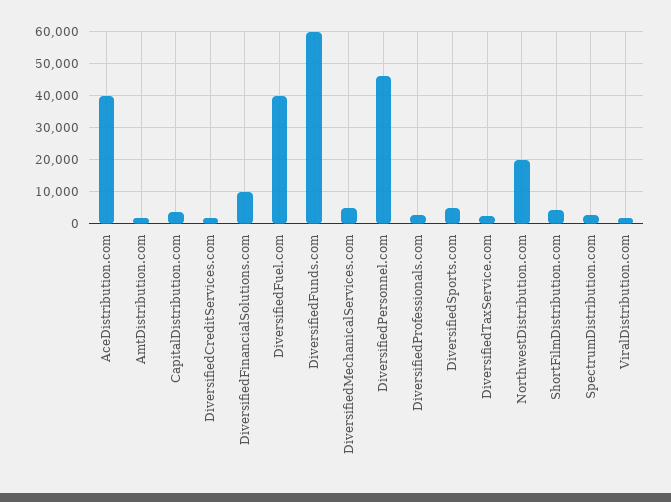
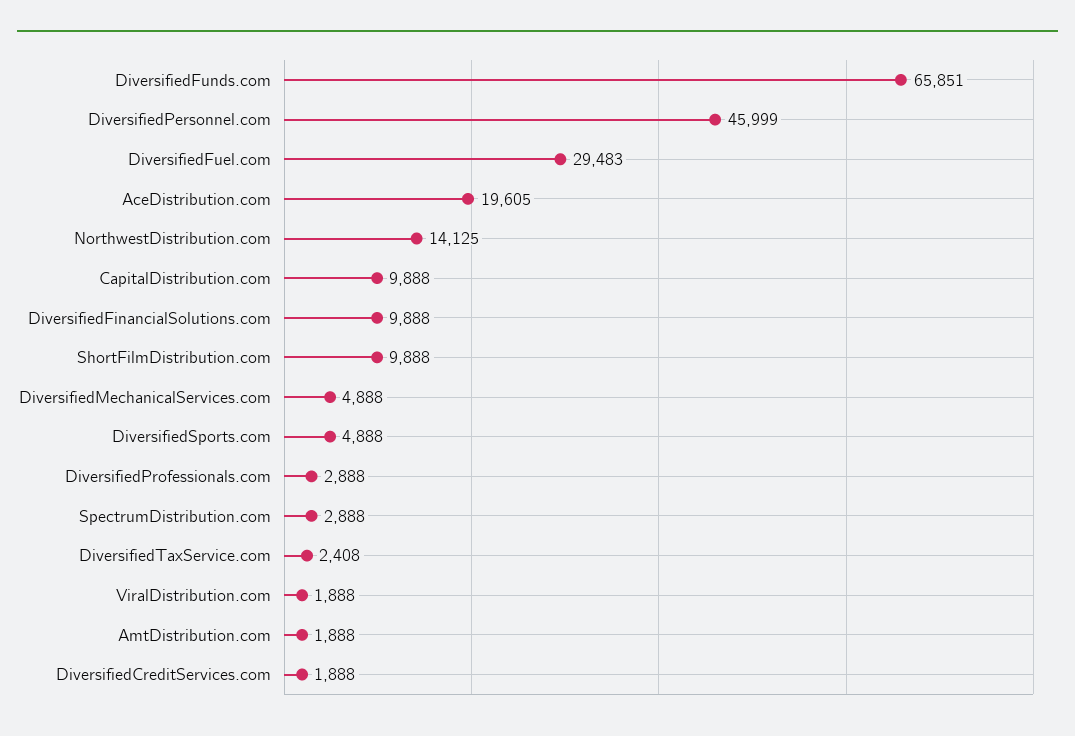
AceDistribution.com: 40000 -> 19605
CapitalDistribution.com: 4000 -> 9888
DiversifiedFuel.com: 40000 -> 29483
DiversifiedFunds.com: 60000 -> 65851
NorthwestDistribution.com: 20000 -> 14125
ShortFilmDistribution.com: 4000 -> 9888

